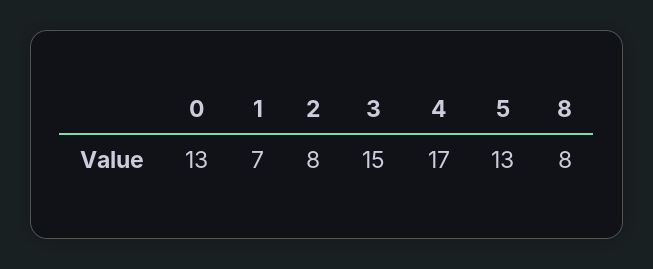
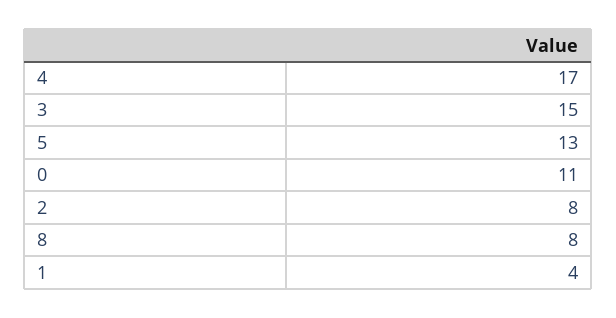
0: 13 -> 11
1: 7 -> 4

